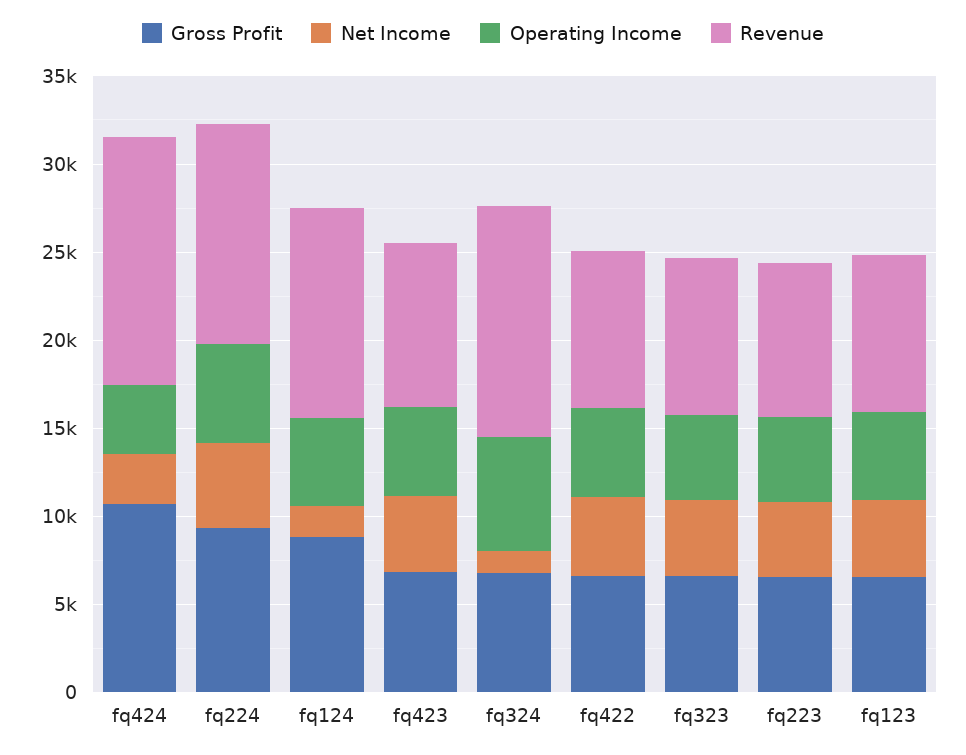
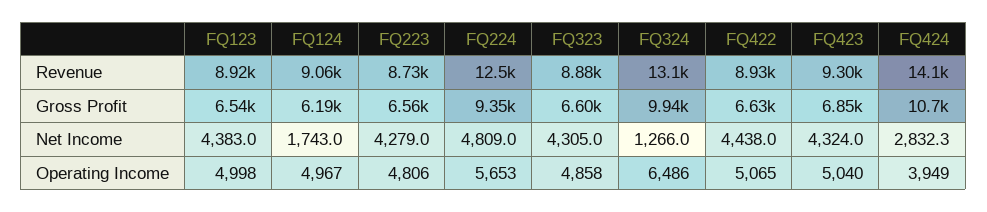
Gross Profit, fq124: 9000 -> 6190
Revenue, fq124: 12000 -> 9060
Gross Profit, fq324: 7000 -> 9940

